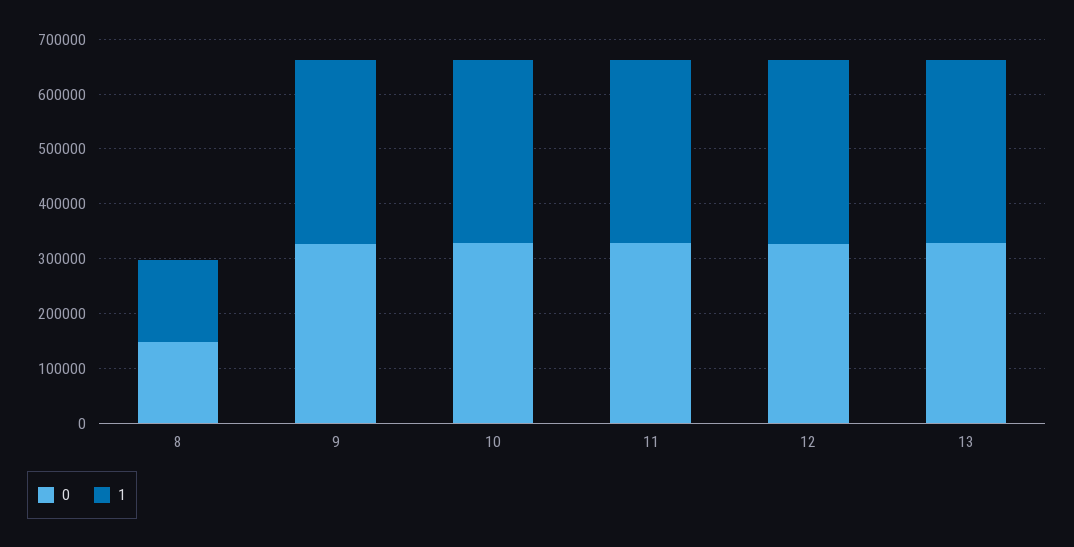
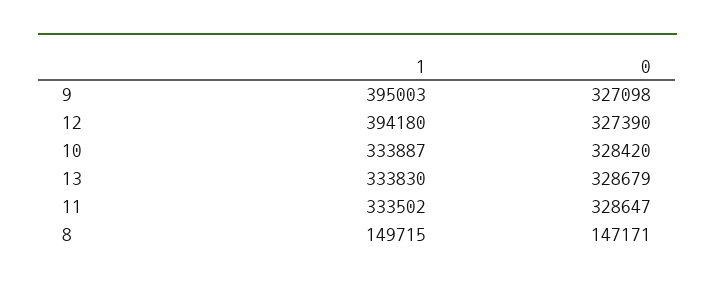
1, 9: 340000 -> 395003
1, 12: 340000 -> 394180

